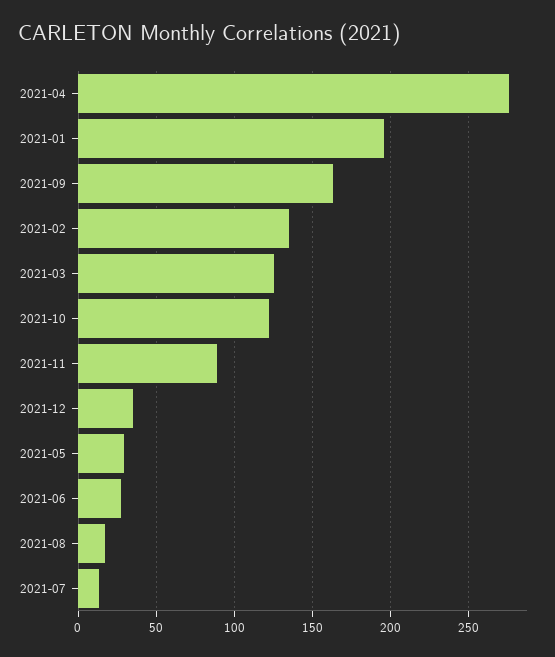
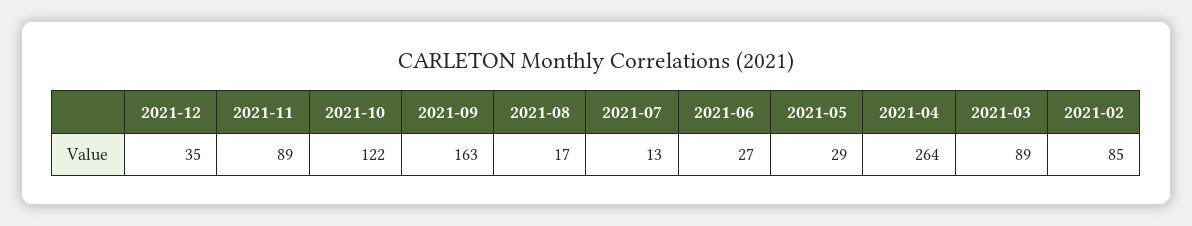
2021-04: 275 -> 264
2021-01: 195 -> none
2021-02: 135 -> 85
2021-03: 125 -> 89

